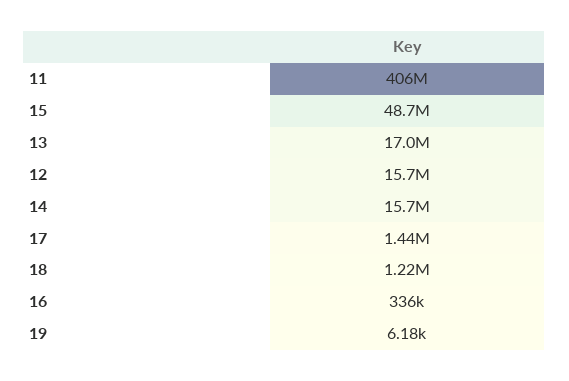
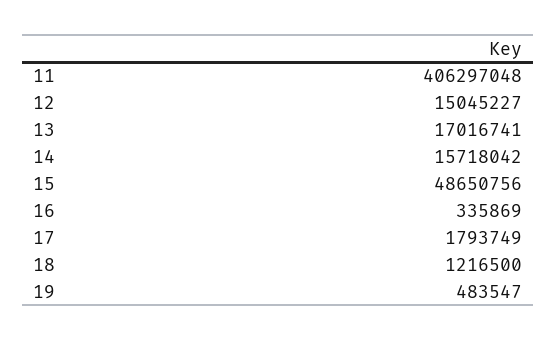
12: 15700000 -> 15045227
17: 1440000 -> 1793749
19: 6180 -> 483547

